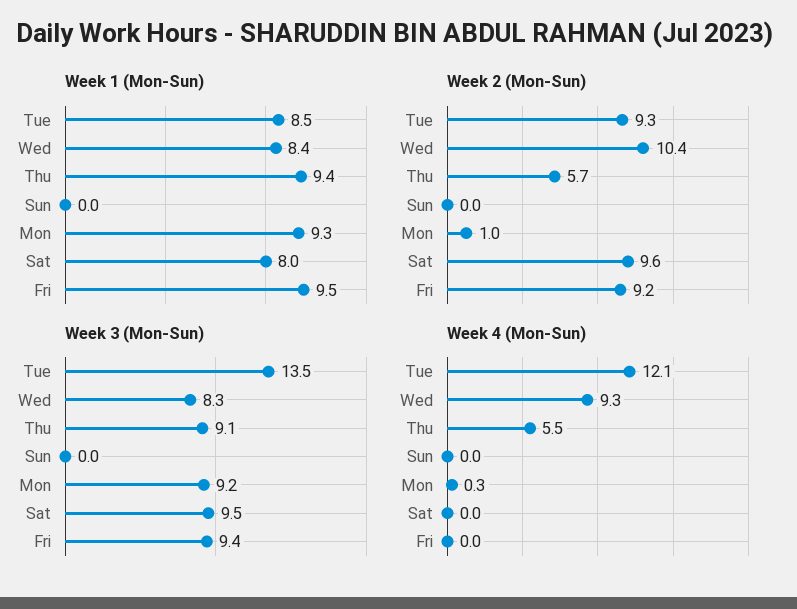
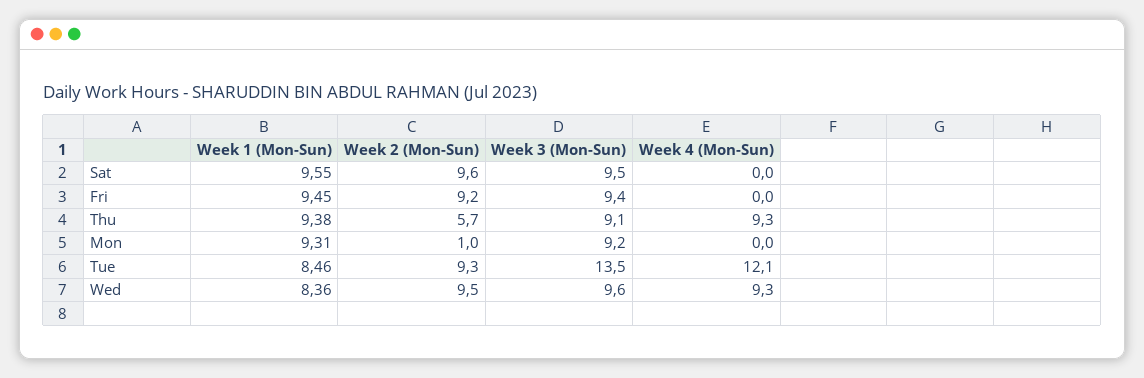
Week 1 (Mon-Sun), Sun: 0 -> none
Week 1 (Mon-Sun), Sat: 8 -> 9.55
Week 2 (Mon-Sun), Wed: 10.4 -> 9.5
Week 2 (Mon-Sun), Sun: 0 -> none
Week 3 (Mon-Sun), Wed: 8.3 -> 9.6
Week 3 (Mon-Sun), Sun: 0 -> none
Week 4 (Mon-Sun), Thu: 5.5 -> 9.3
Week 4 (Mon-Sun), Sun: 0 -> none
Week 4 (Mon-Sun), Mon: 0.3 -> 0

